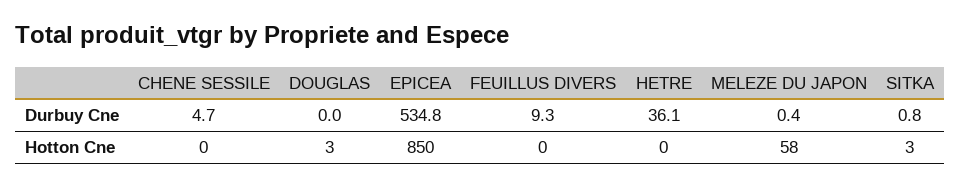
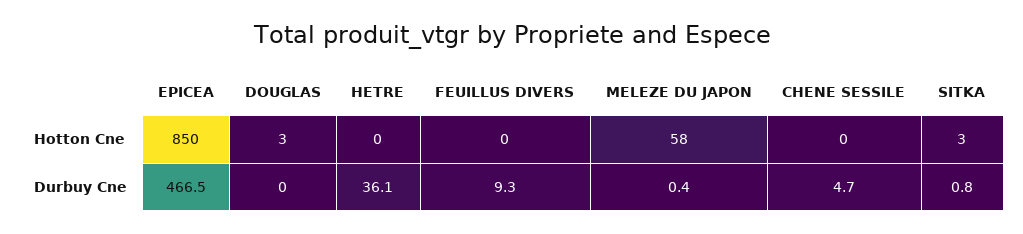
EPICEA, Durbuy Cne: 534.8 -> 466.5

